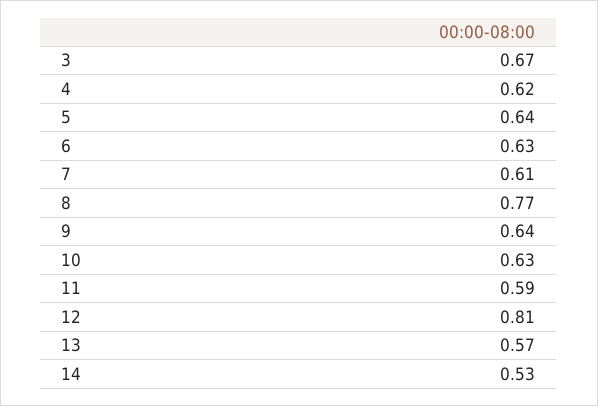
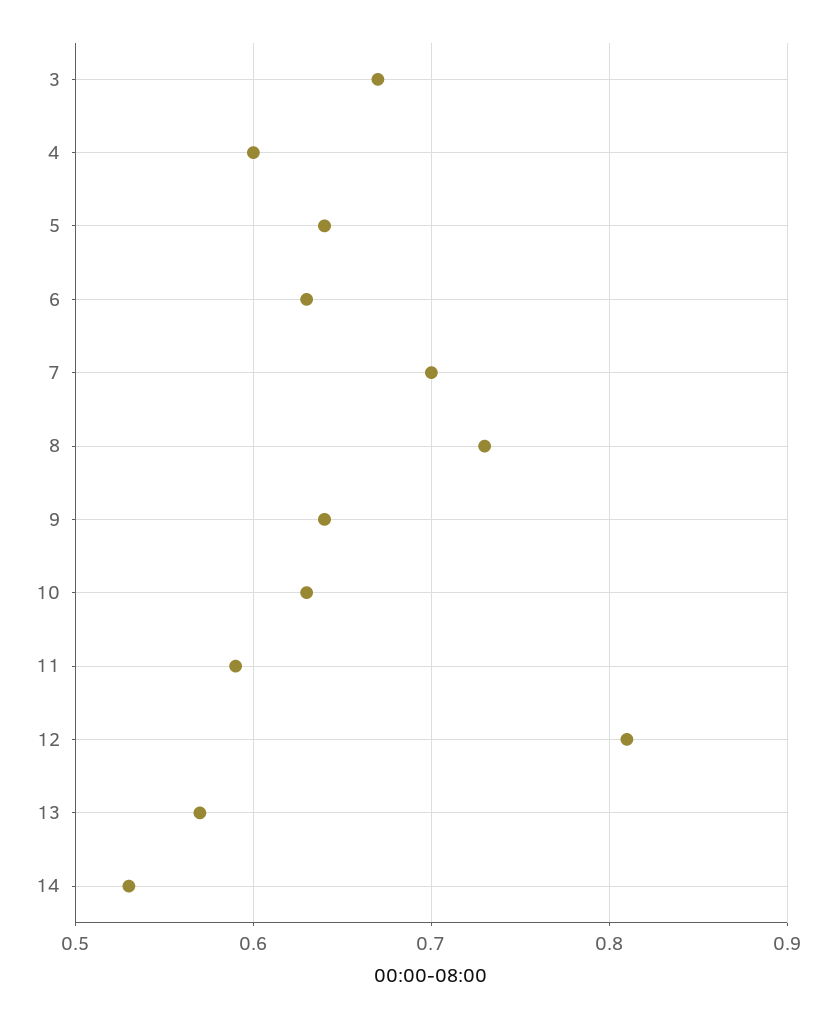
4: 0.62 -> 0.6
7: 0.61 -> 0.7
8: 0.77 -> 0.73

